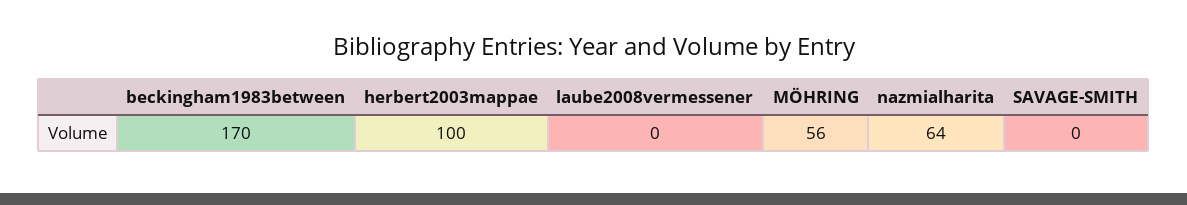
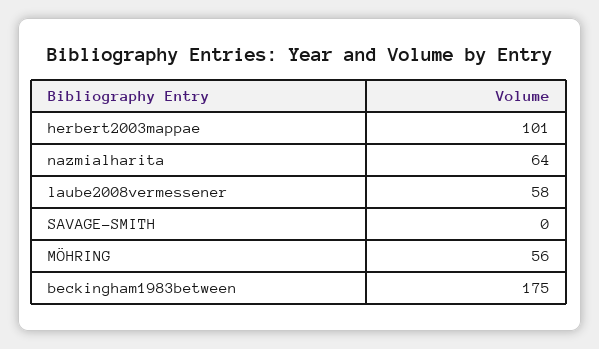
beckingham1983between: 170 -> 175
herbert2003mappae: 100 -> 101
laube2008vermessener: 0 -> 58

